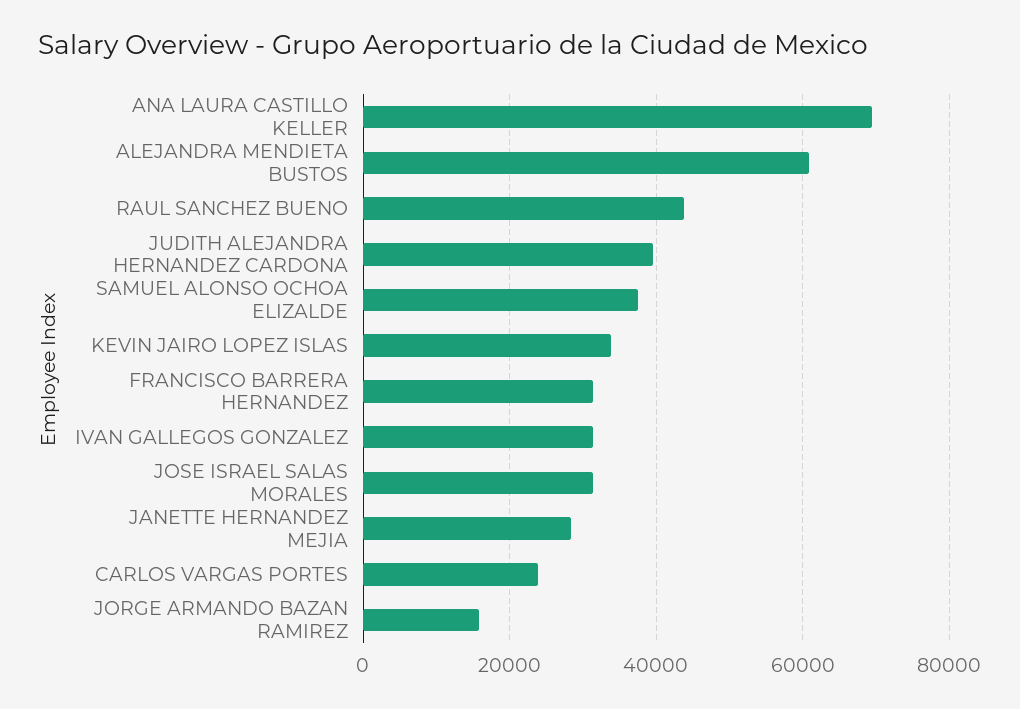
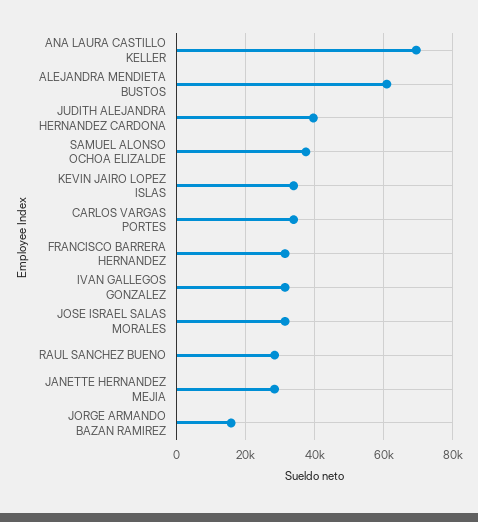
RAUL SANCHEZ BUENO: 44000 -> 28000
CARLOS VARGAS PORTES: 24000 -> 34000

